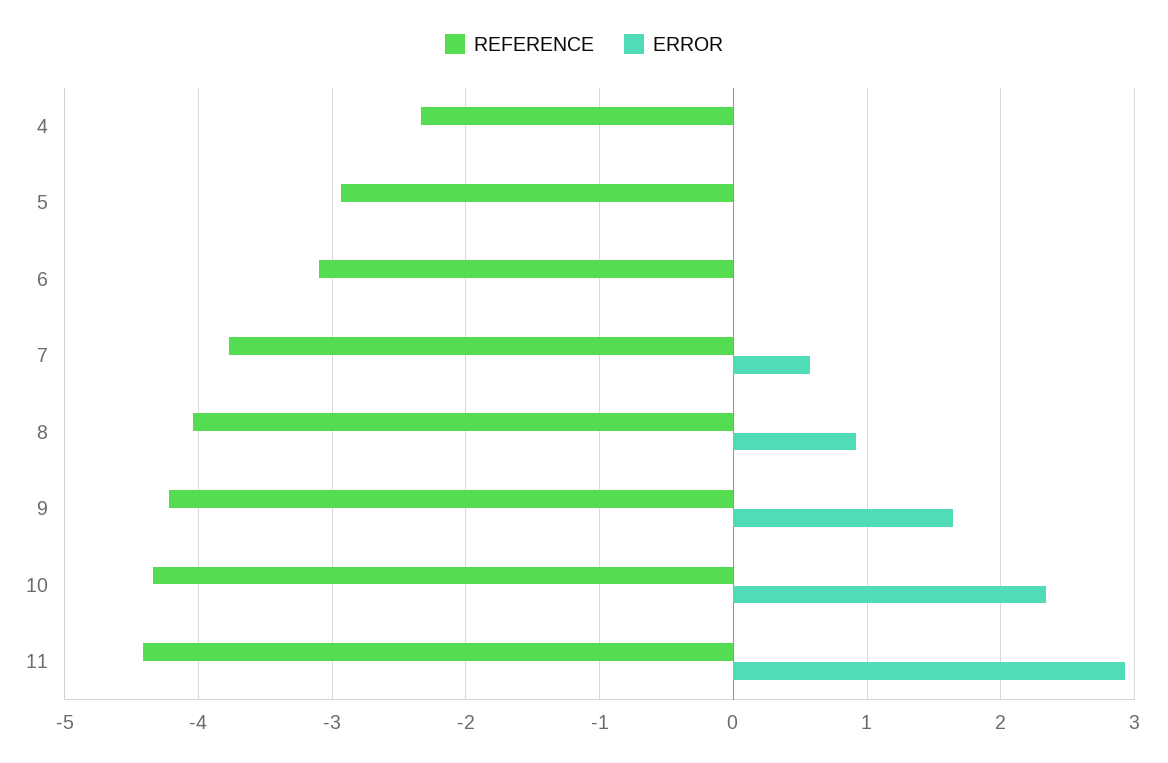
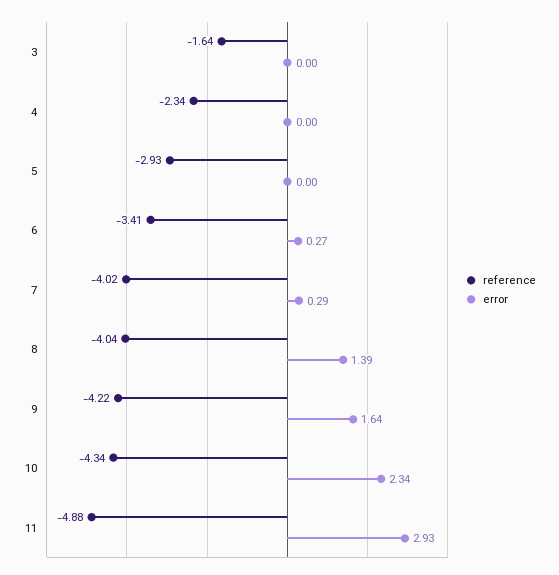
REFERENCE, 6: -3.1 -> -3.41
ERROR, 6: 0 -> 0.27
REFERENCE, 7: -3.8 -> -4.02
ERROR, 7: 0.6 -> 0.29
ERROR, 8: 0.9 -> 1.39
REFERENCE, 11: -4.4 -> -4.88
REFERENCE, 3: none -> -1.64
ERROR, 3: none -> 0

